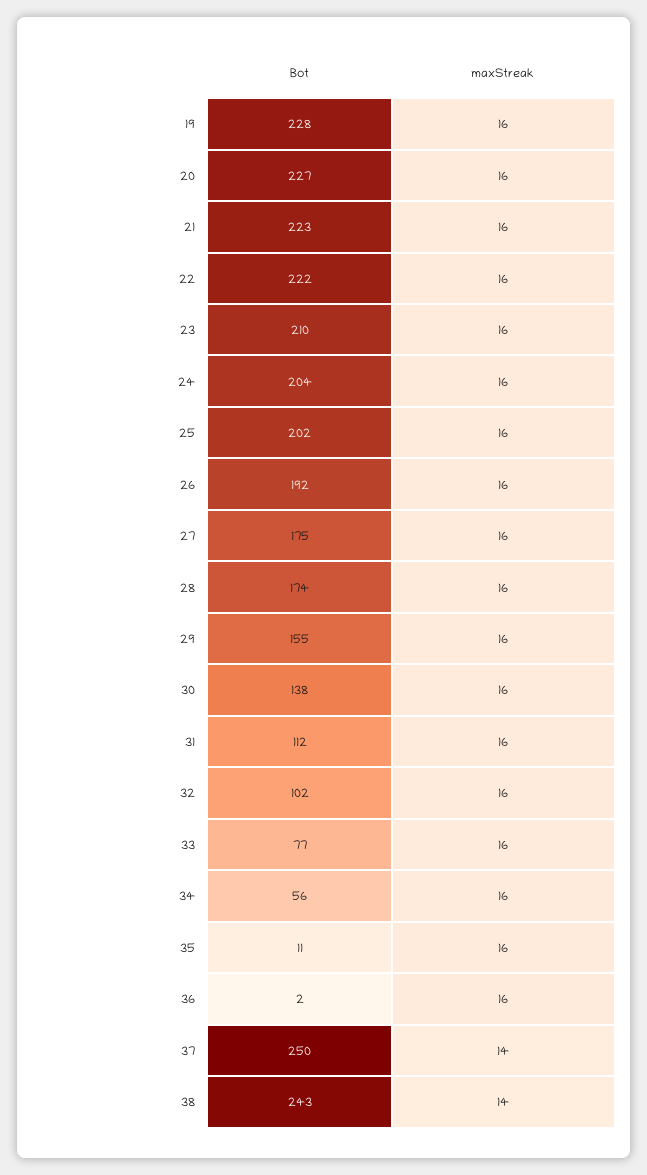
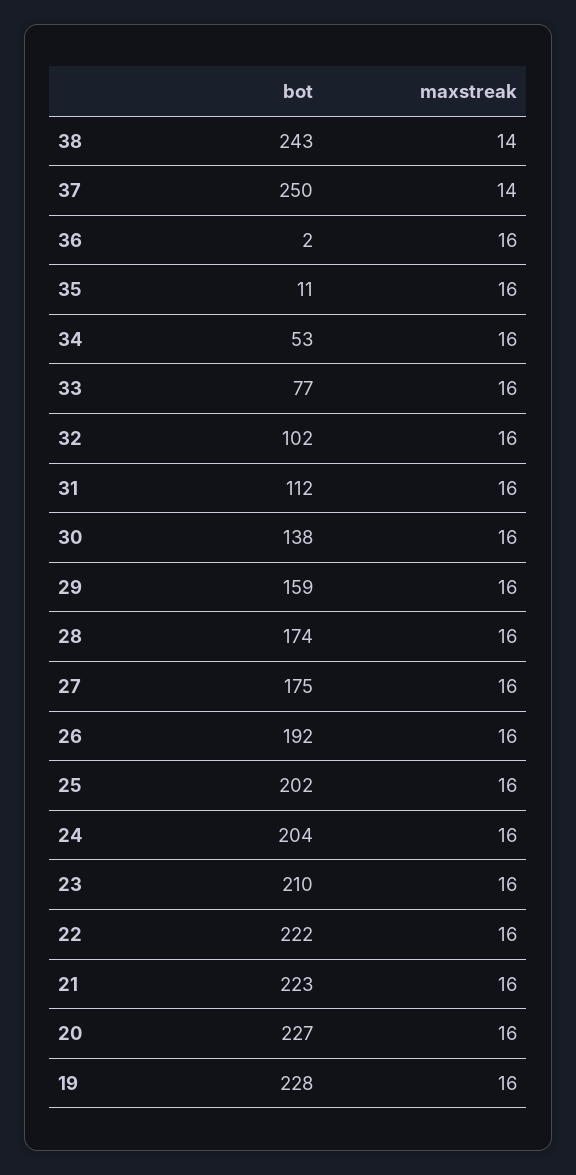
Bot, 29: 155 -> 159
Bot, 34: 56 -> 53

